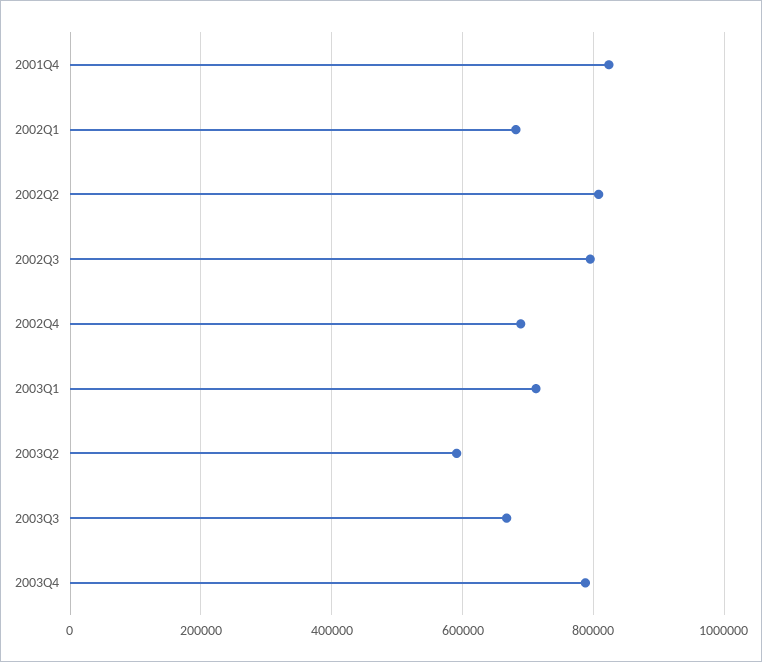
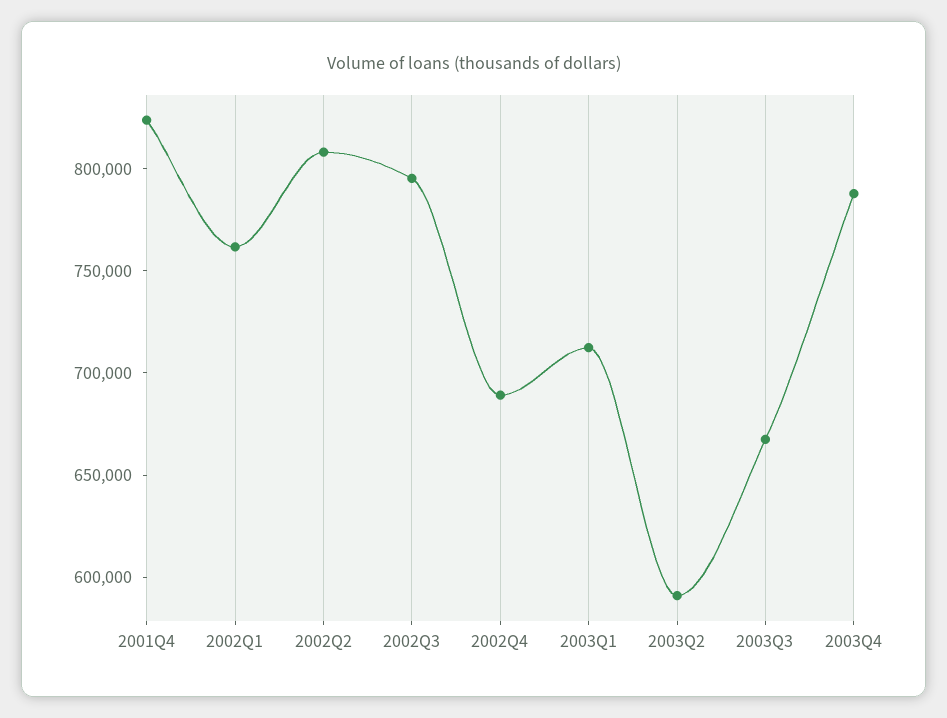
2002Q1: 680000 -> 760000

